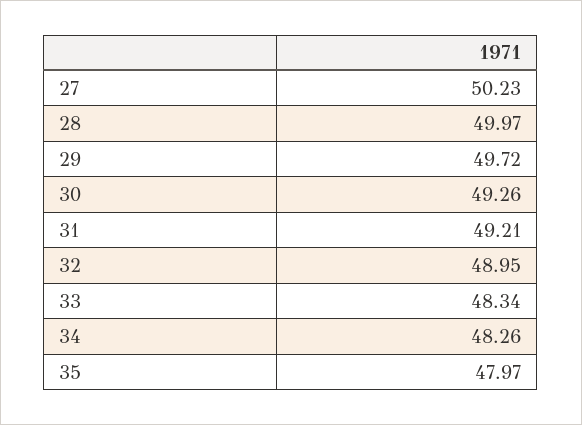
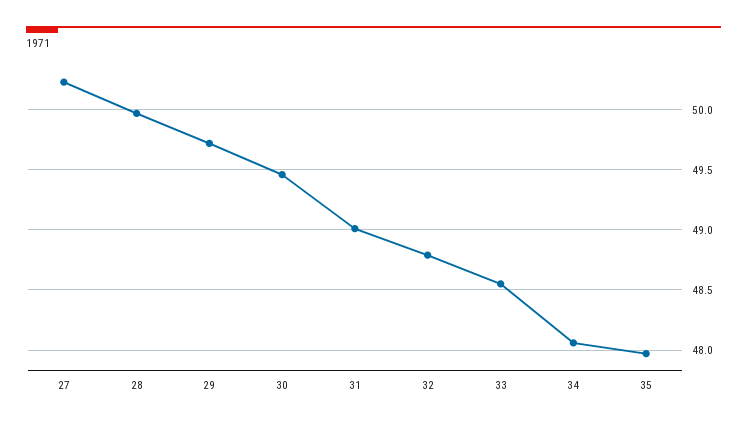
30: 49.26 -> 49.45
31: 49.21 -> 49
32: 48.95 -> 48.8
33: 48.34 -> 48.55
34: 48.26 -> 48.05

